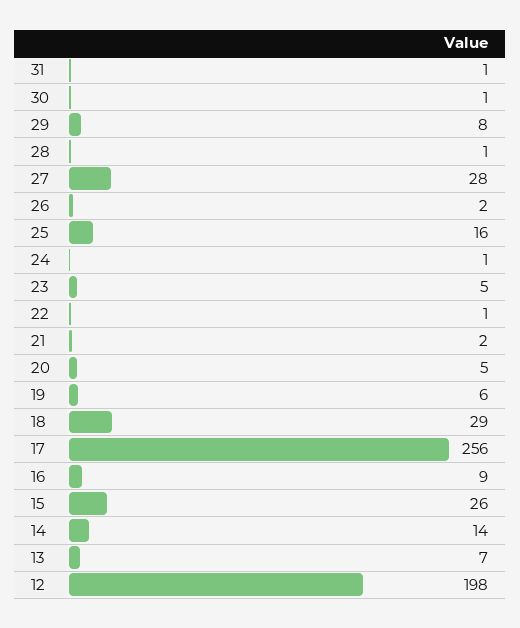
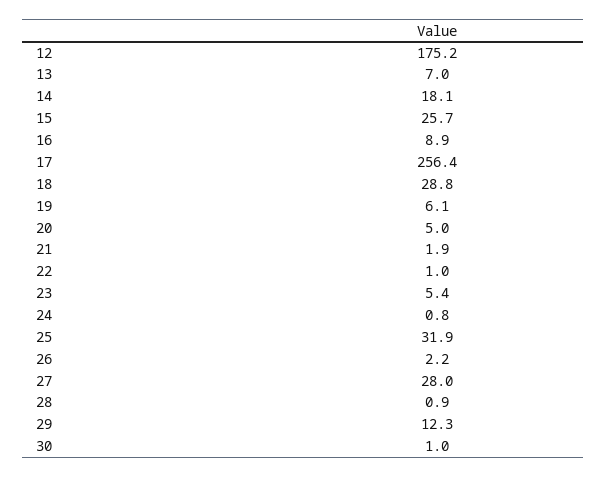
31: 1 -> none
29: 8 -> 12.3
25: 16 -> 31.9
14: 14 -> 18.1
12: 198 -> 175.2

